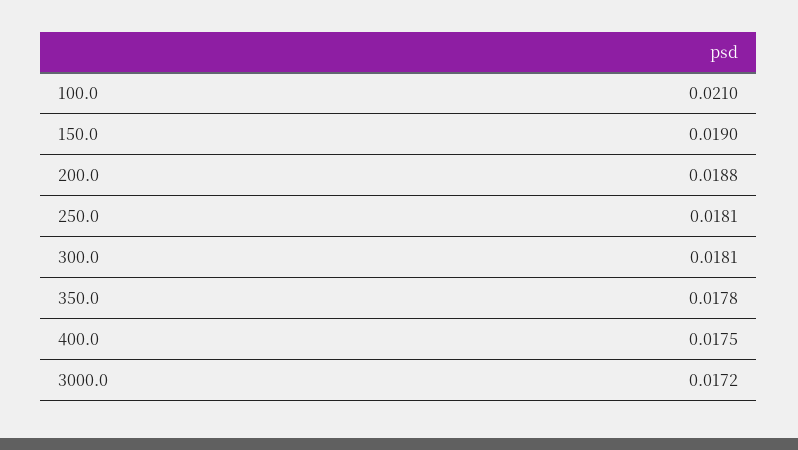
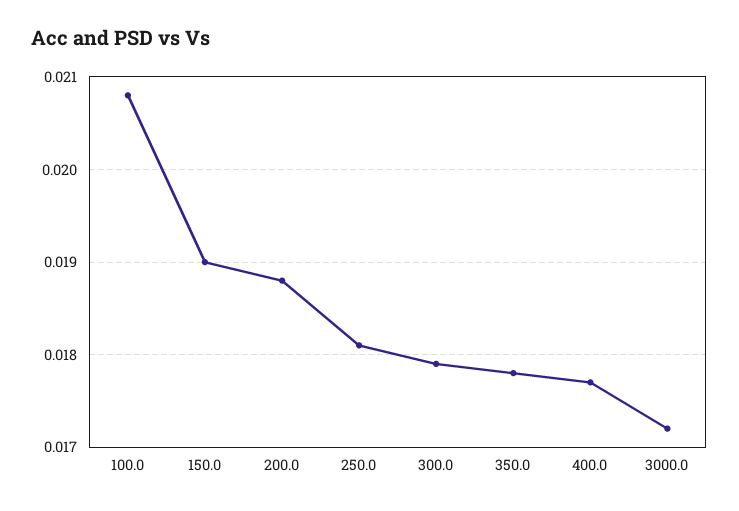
100.0: 0.021 -> 0.0208
300.0: 0.0181 -> 0.0179
400.0: 0.0175 -> 0.0177

